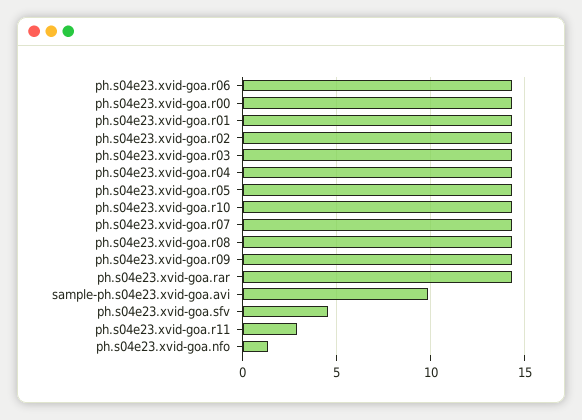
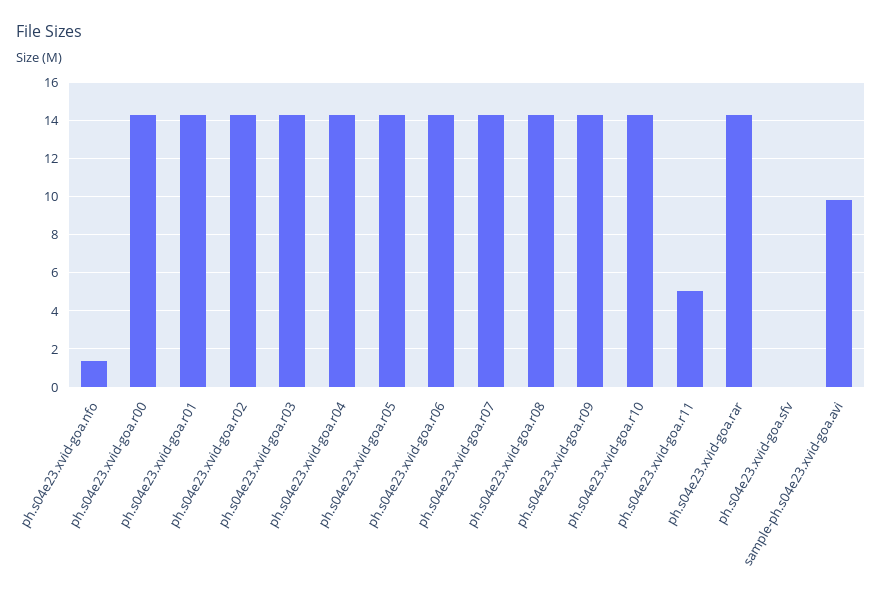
ph.s04e23.xvid-goa.sfv: 4.5 -> 0
ph.s04e23.xvid-goa.r11: 3 -> 5

